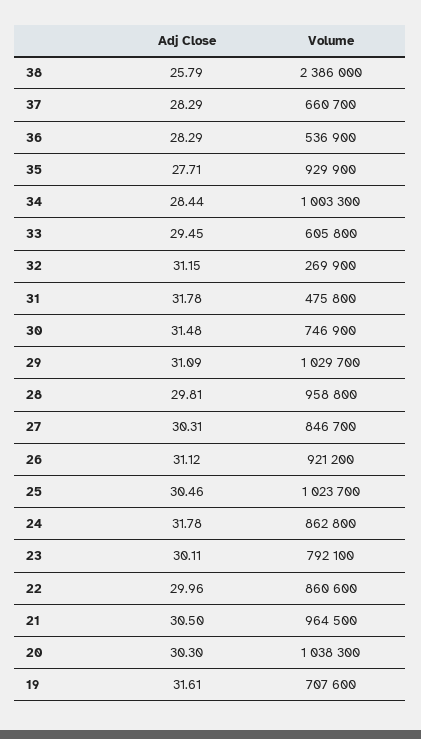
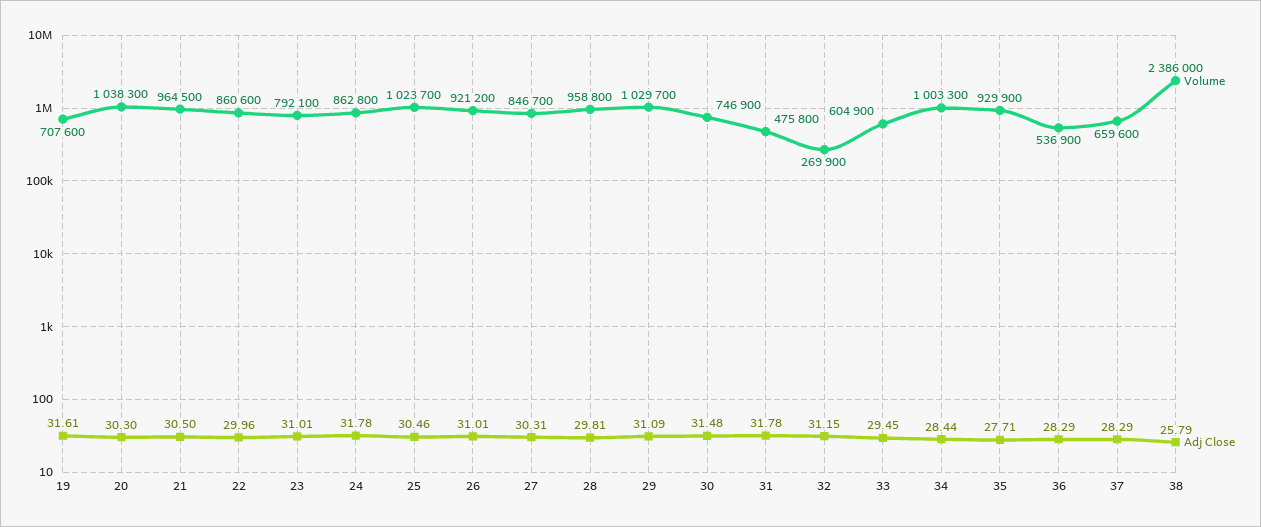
Volume, 37: 660700 -> 659600
Volume, 33: 605800 -> 604900
Adj Close, 26: 31.12 -> 31.01
Adj Close, 23: 30.11 -> 31.01

